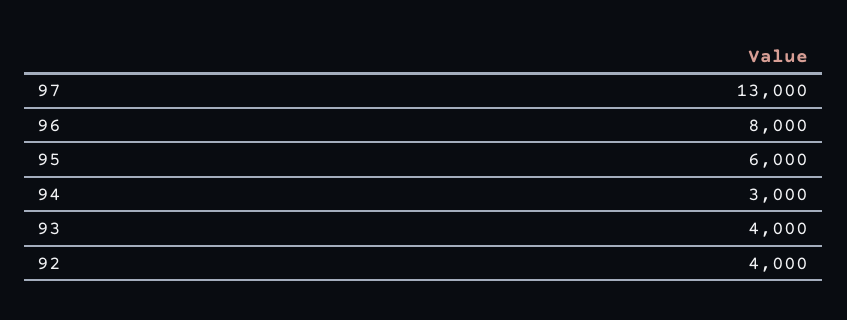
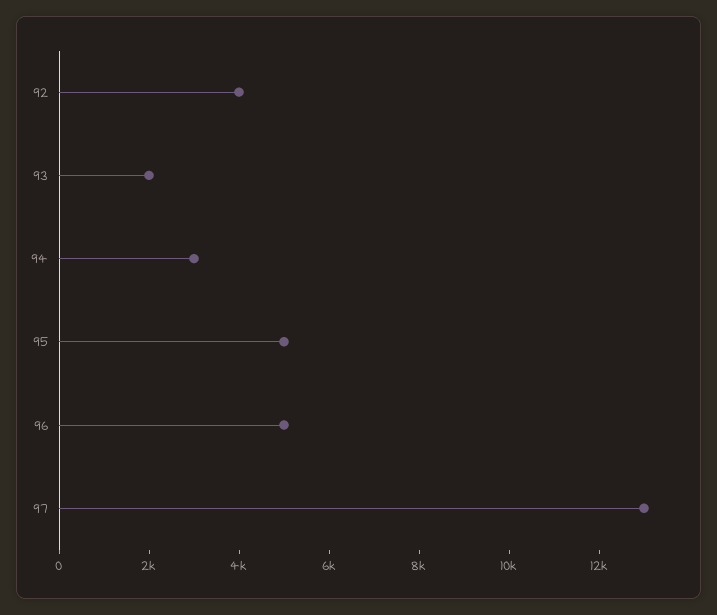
96: 8000 -> 5000
95: 6000 -> 5000
93: 4000 -> 2000

